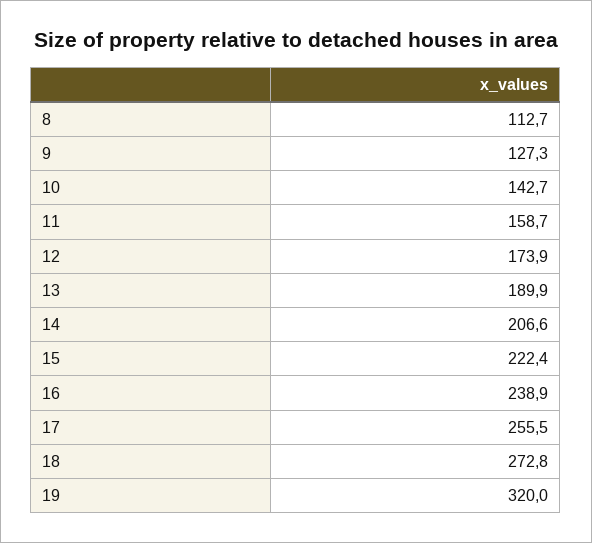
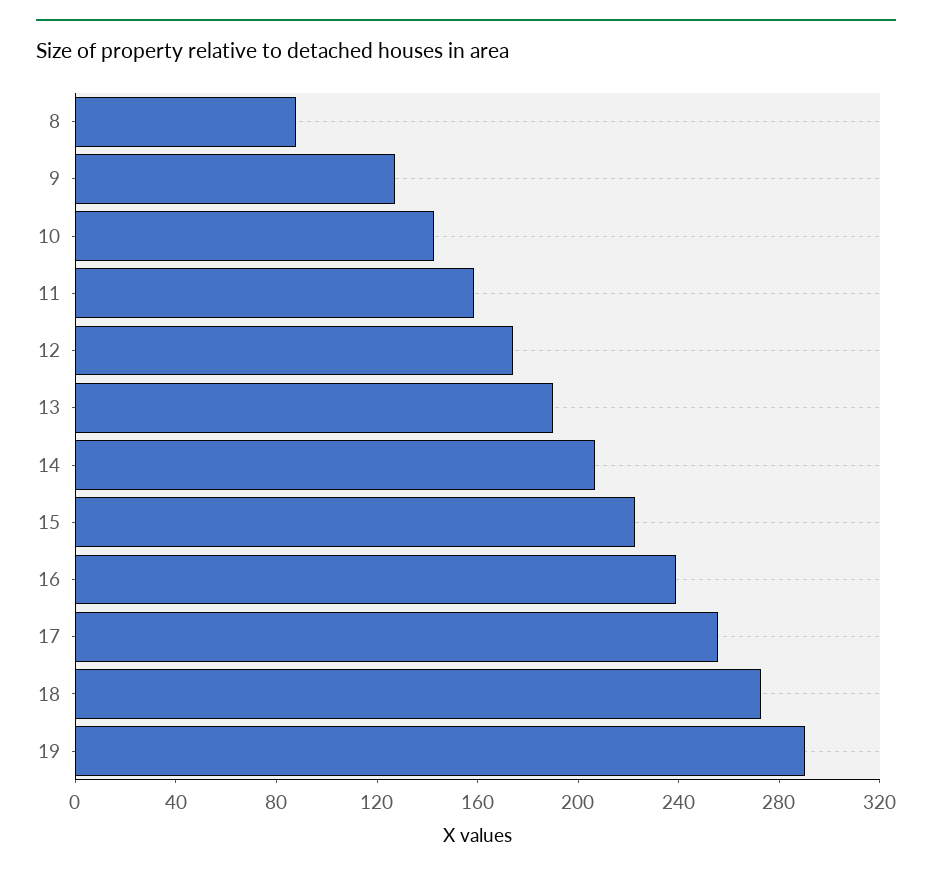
8: 112.7 -> 90
19: 320 -> 290

